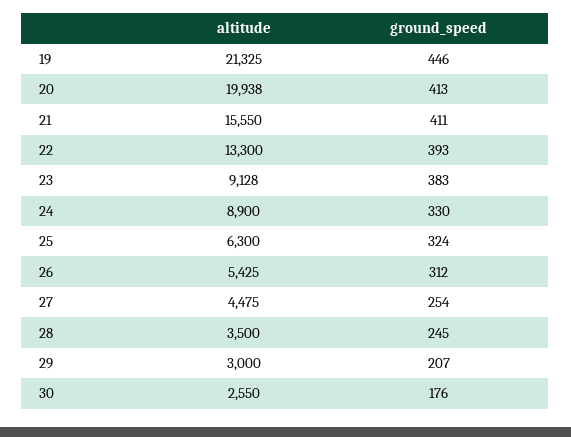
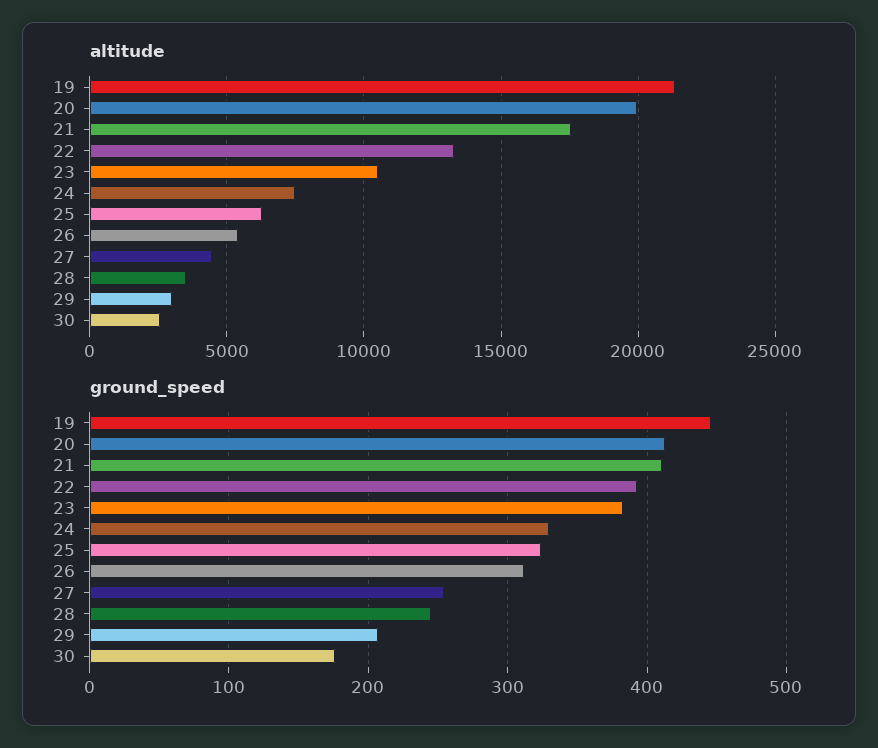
altitude, 21: 15550 -> 17500
altitude, 23: 9128 -> 10500
altitude, 24: 8900 -> 7500

